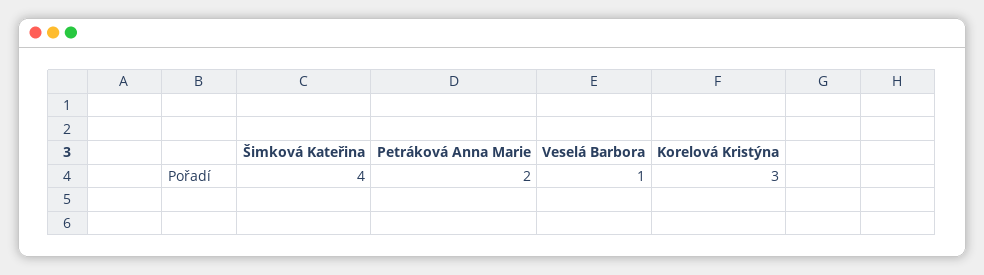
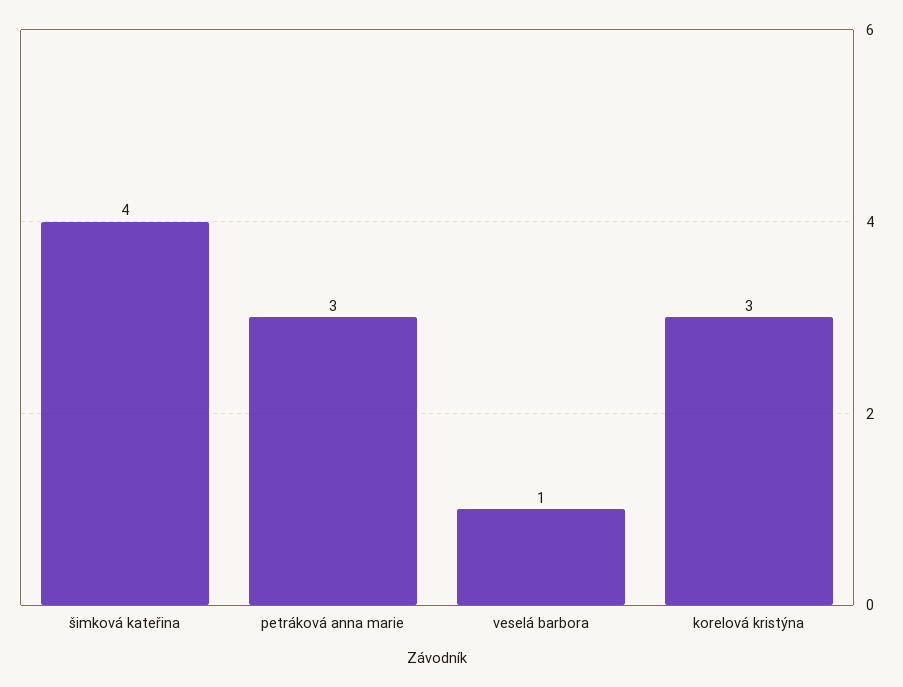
Petráková Anna Marie: 2 -> 3

